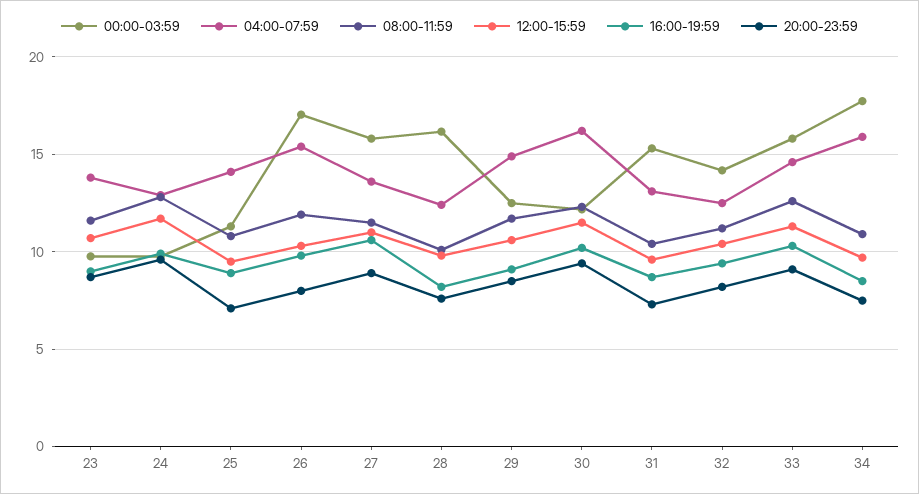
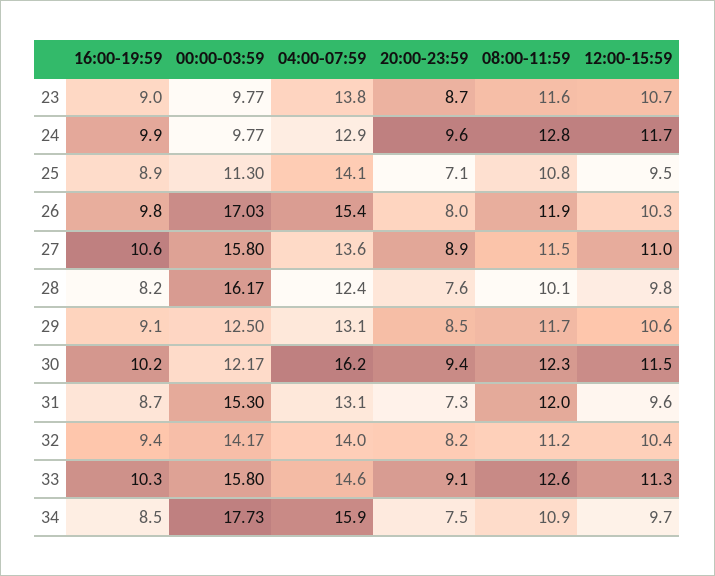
04:00-07:59, 29: 15 -> 13.1
08:00-11:59, 31: 10.5 -> 12
04:00-07:59, 32: 12.5 -> 14

